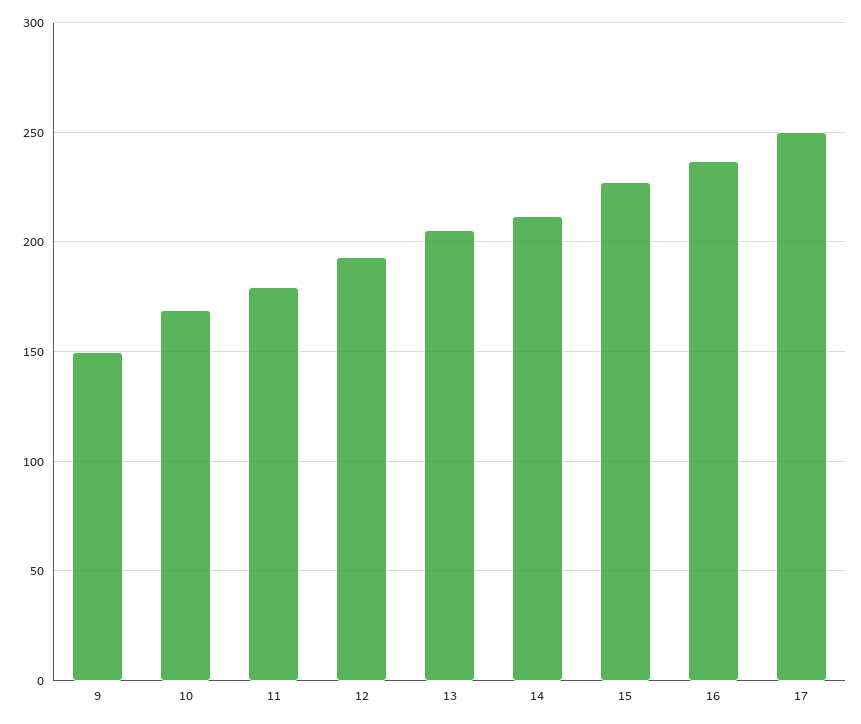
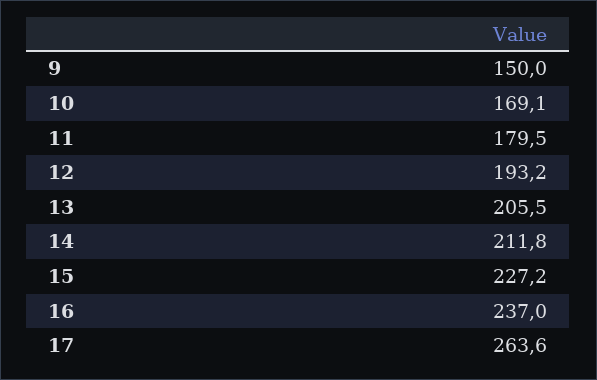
17: 250 -> 263.6

